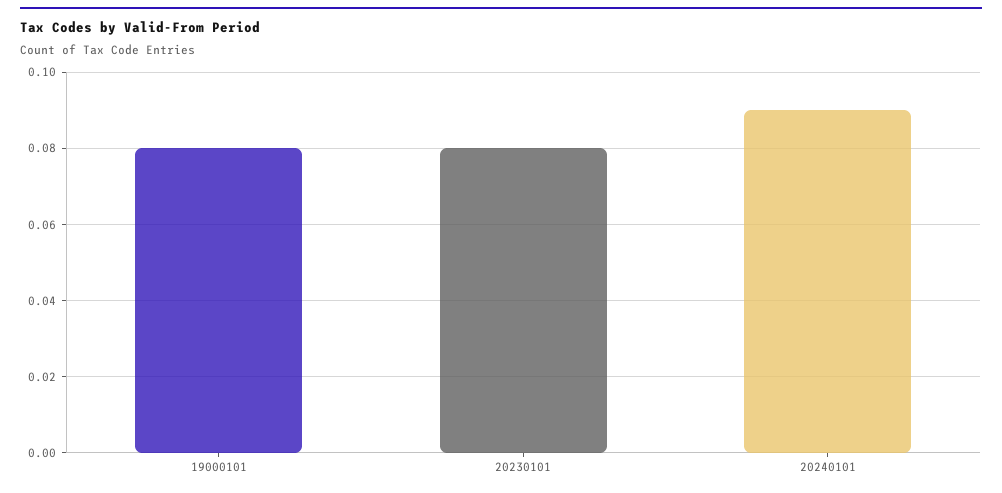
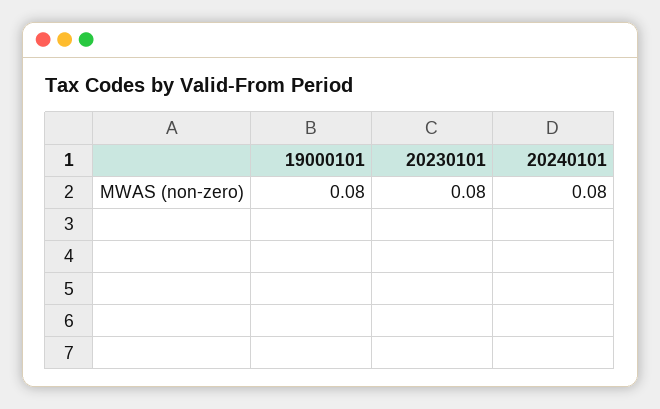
20240101: 0.09 -> 0.08

